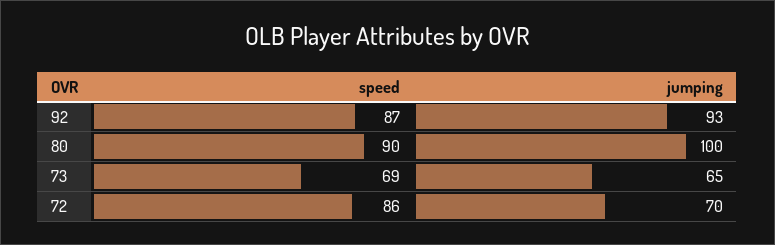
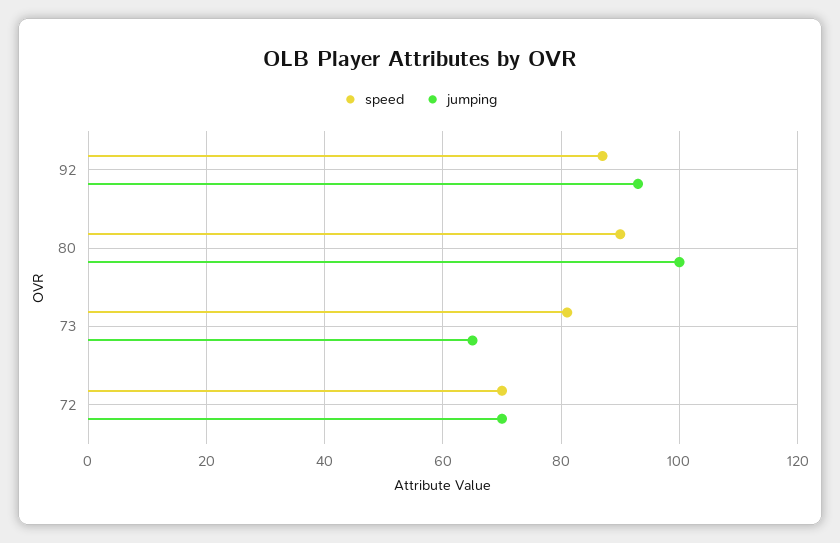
speed, 73: 69 -> 80
speed, 72: 86 -> 70

